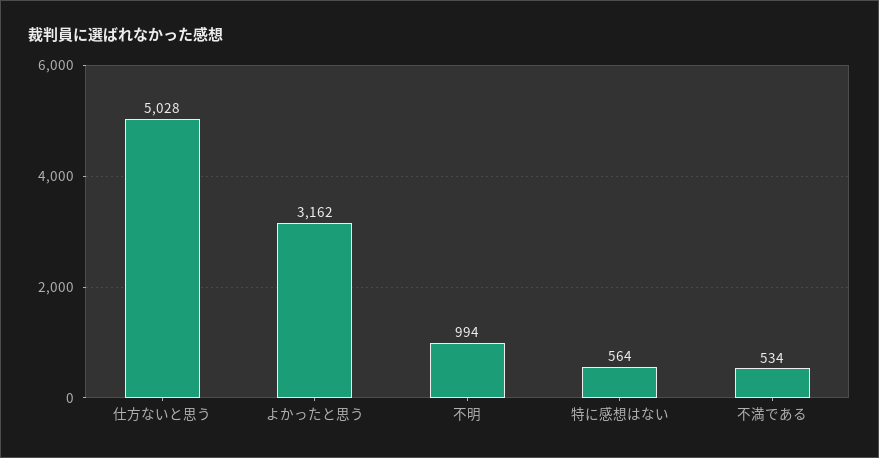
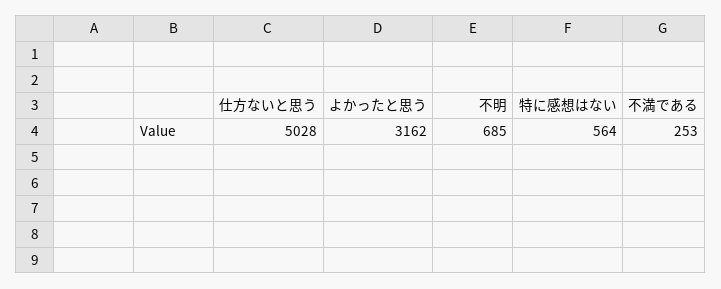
不明: 994 -> 685
不満である: 534 -> 253

